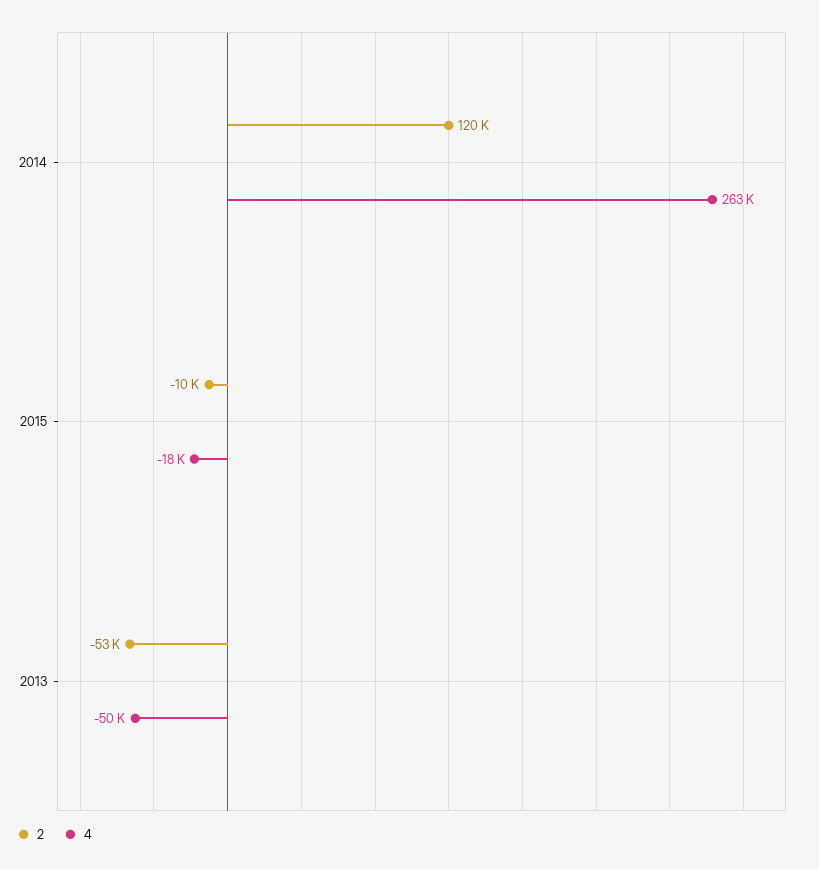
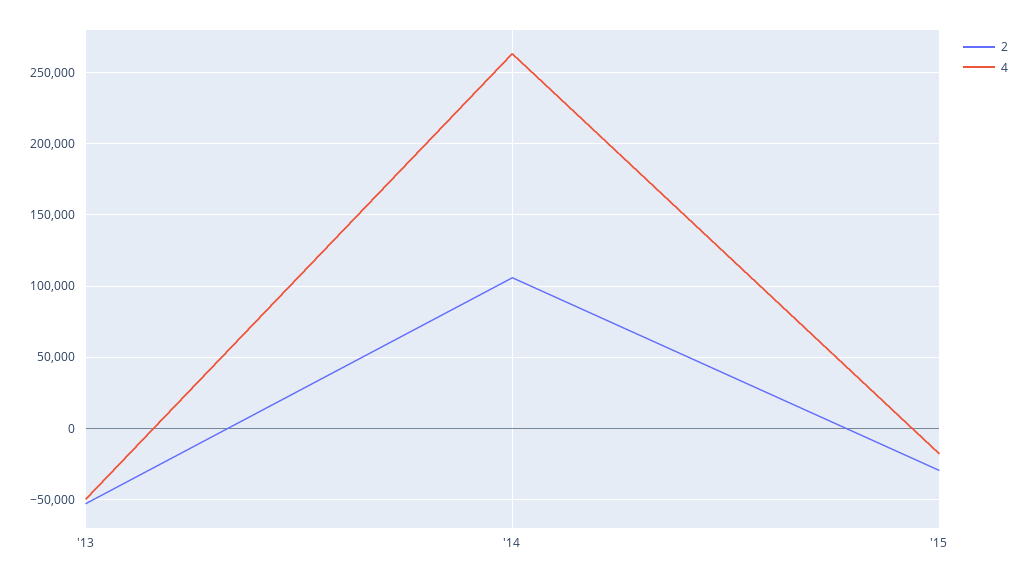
2, 2014: 120000 -> 105000
2, 2015: -10000 -> -30000

